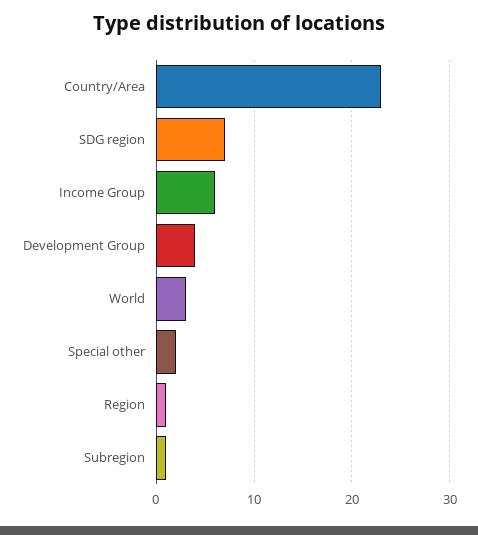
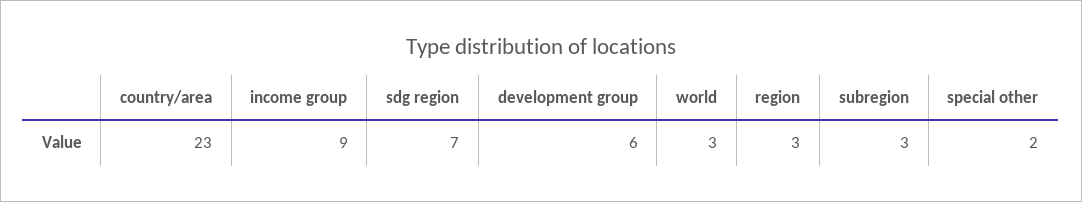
Income Group: 6 -> 9
Development Group: 4 -> 6
Region: 1 -> 3
Subregion: 1 -> 3

